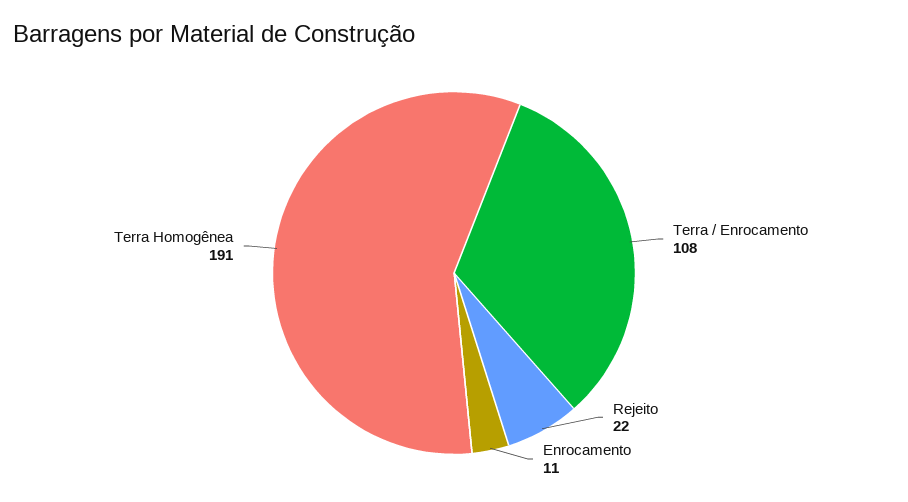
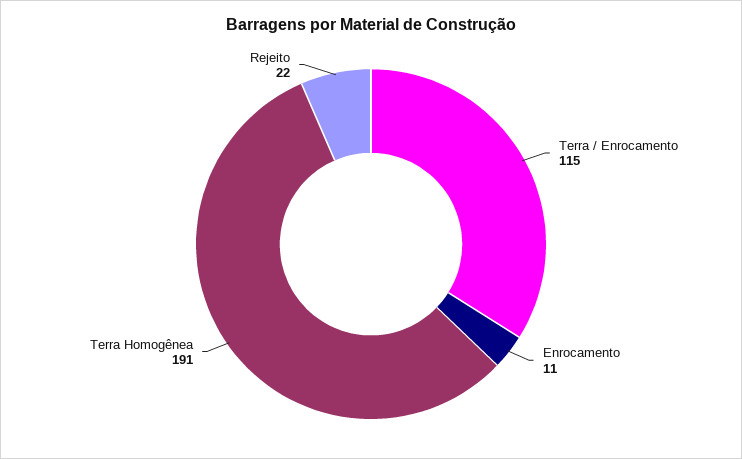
Terra / Enrocamento: 108 -> 115

